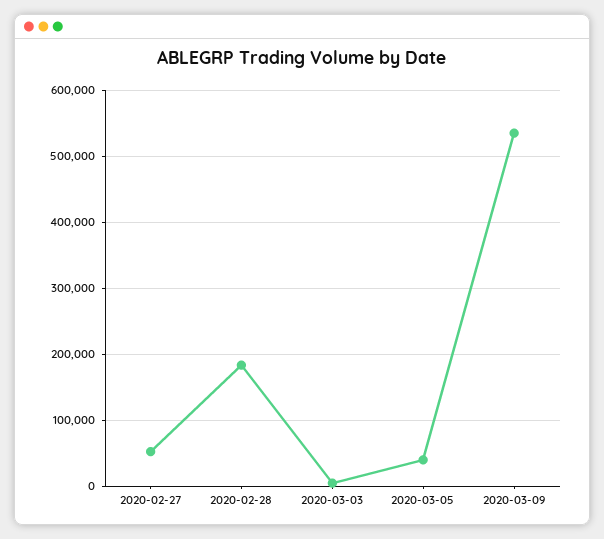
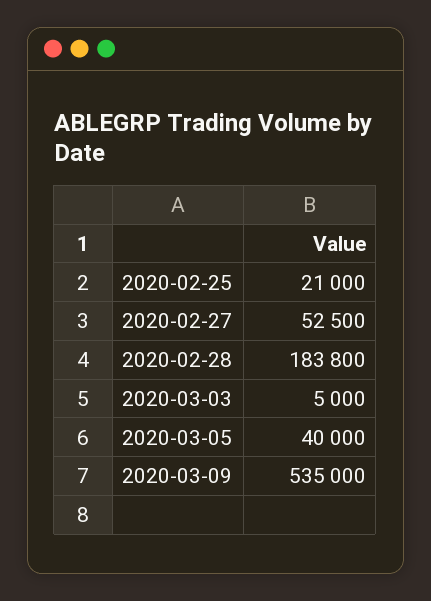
2020-02-25: none -> 21000

